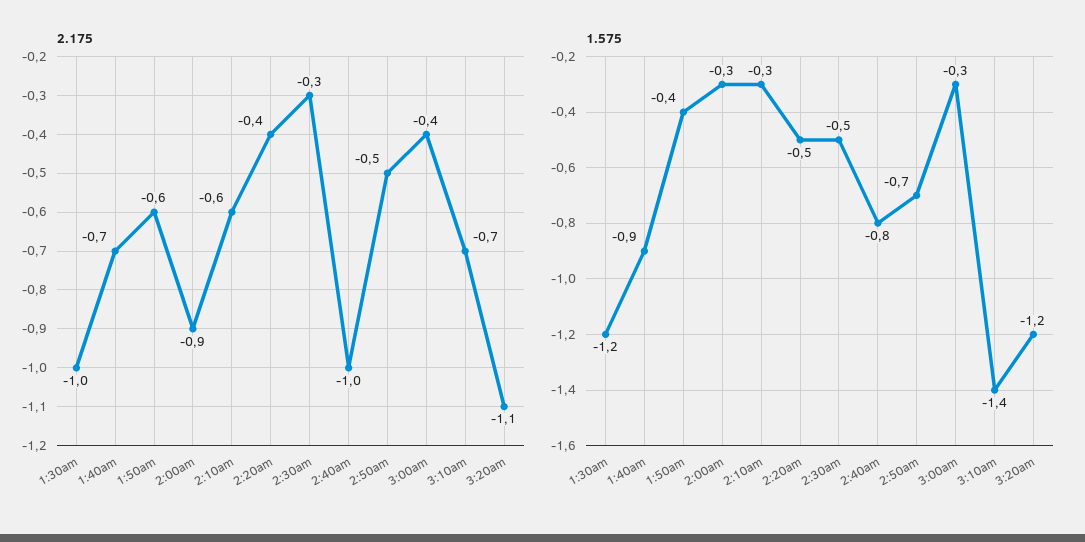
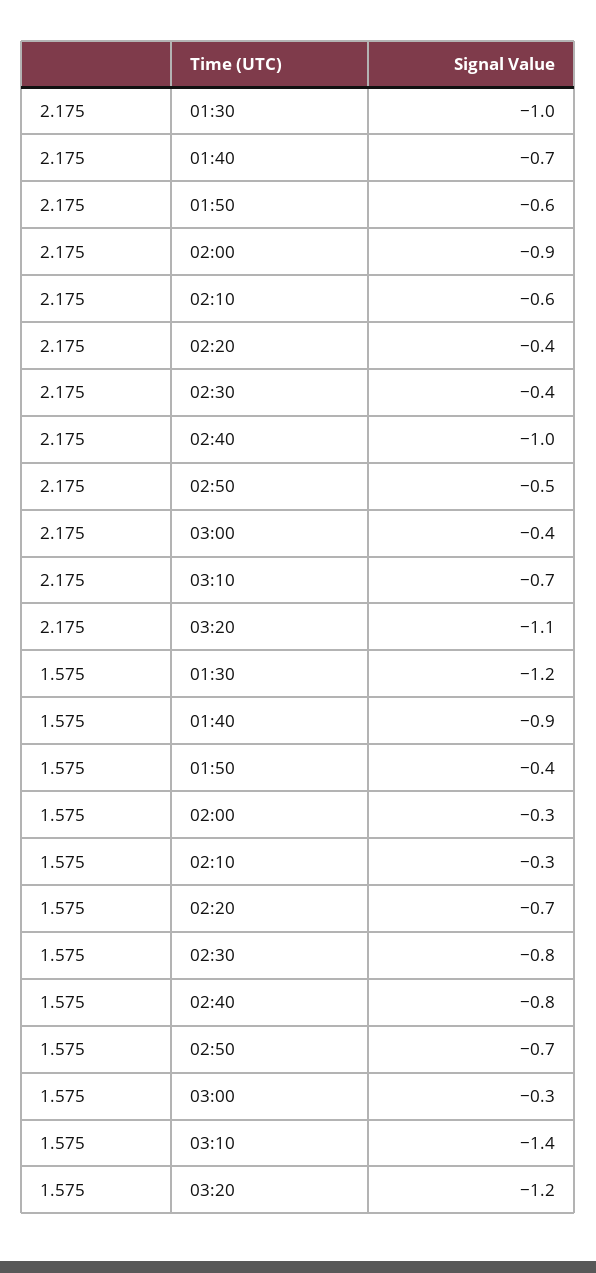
2.175, 2:30am: -0.3 -> -0.4
1.575, 2:20am: -0.5 -> -0.7
1.575, 2:30am: -0.5 -> -0.8

